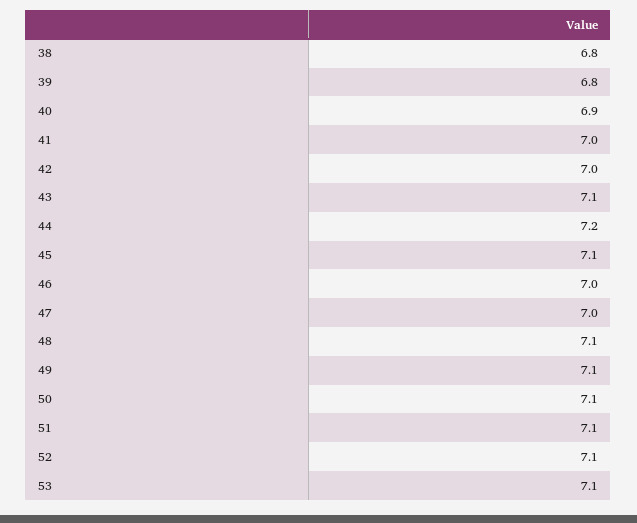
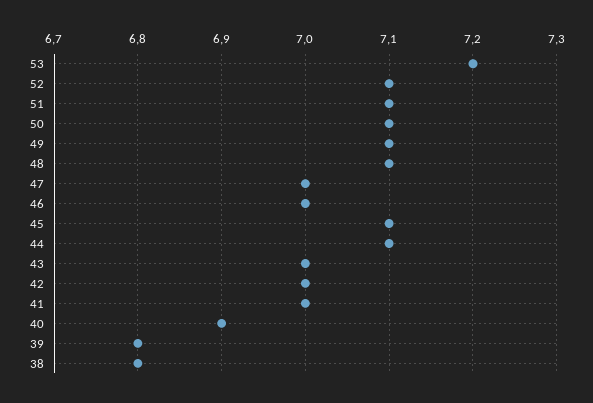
43: 7.1 -> 7
44: 7.2 -> 7.1
53: 7.1 -> 7.2

